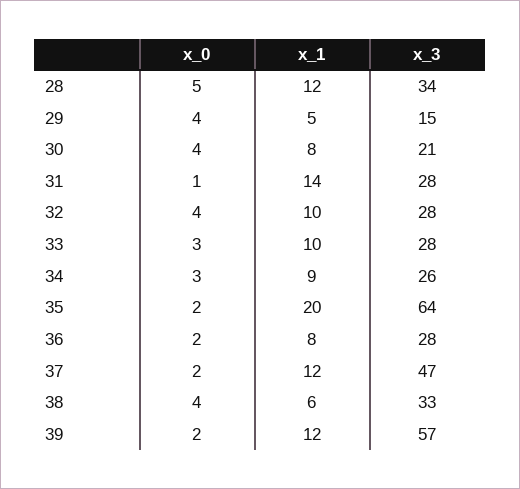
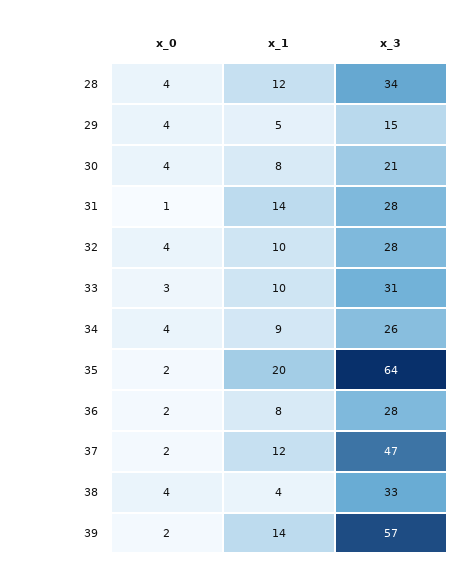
x_0, 28: 5 -> 4
x_3, 33: 28 -> 31
x_0, 34: 3 -> 4
x_1, 38: 6 -> 4
x_1, 39: 12 -> 14

